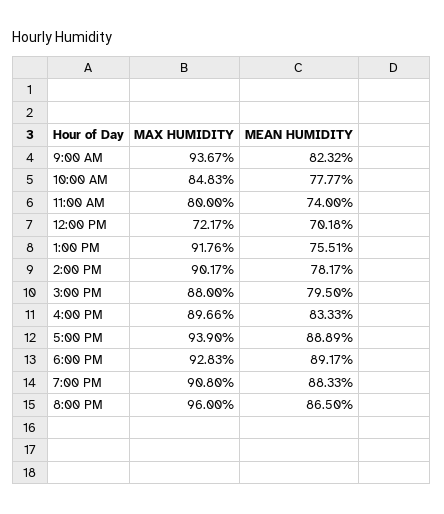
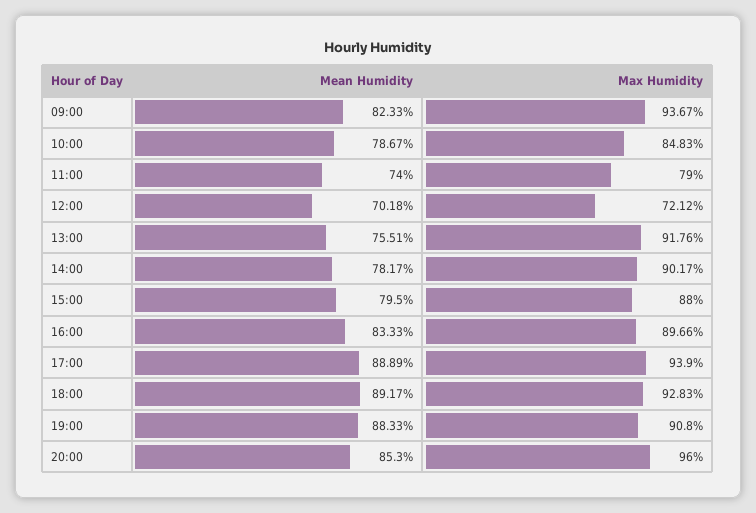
MEAN HUMIDITY, 9:00 AM: 82.32 -> 82.33
MEAN HUMIDITY, 10:00 AM: 77.77 -> 78.67
MAX HUMIDITY, 11:00 AM: 80 -> 79
MAX HUMIDITY, 12:00 PM: 72.17 -> 72.12
MEAN HUMIDITY, 8:00 PM: 86.5 -> 85.3

